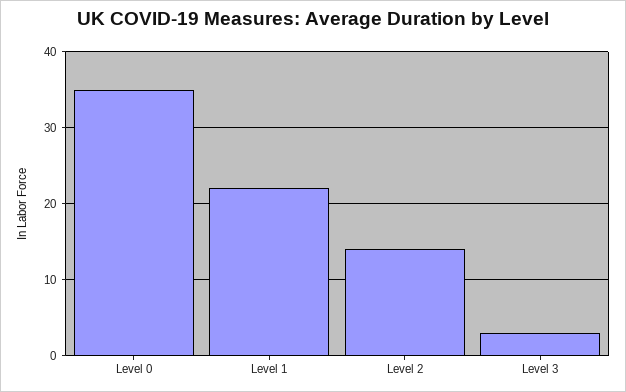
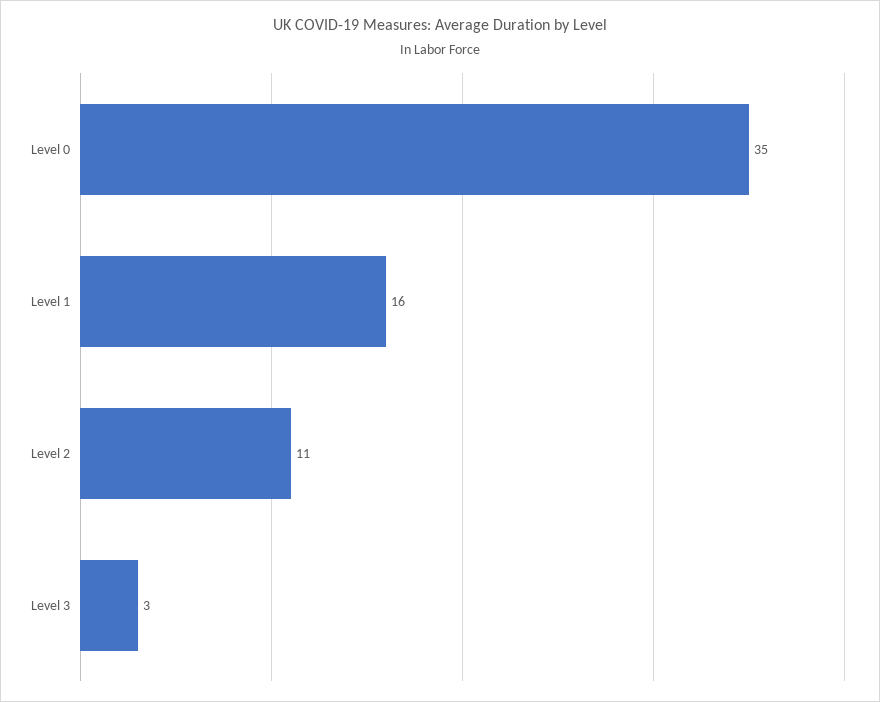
Level 1: 22 -> 16
Level 2: 14 -> 11

